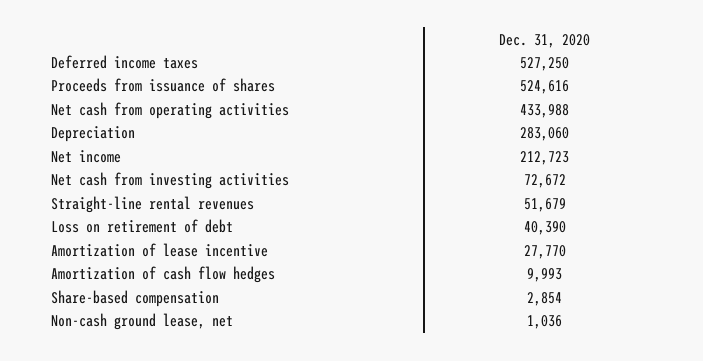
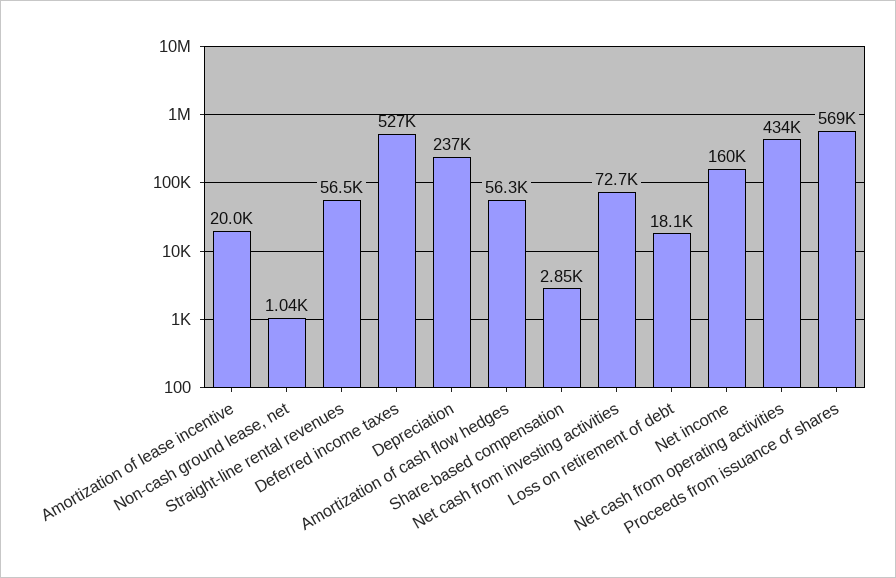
Proceeds from issuance of shares: 524616 -> 569000
Depreciation: 283060 -> 237000
Net income: 212723 -> 160000
Straight-line rental revenues: 51679 -> 56500
Loss on retirement of debt: 40390 -> 18100
Amortization of lease incentive: 27770 -> 20000
Amortization of cash flow hedges: 9993 -> 56300

